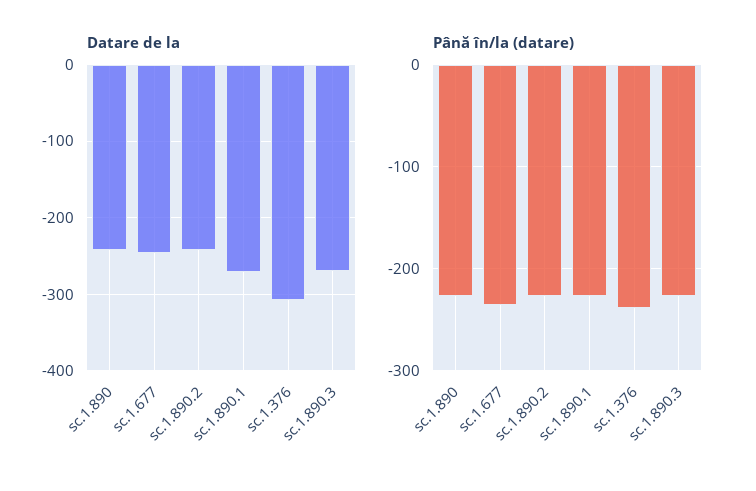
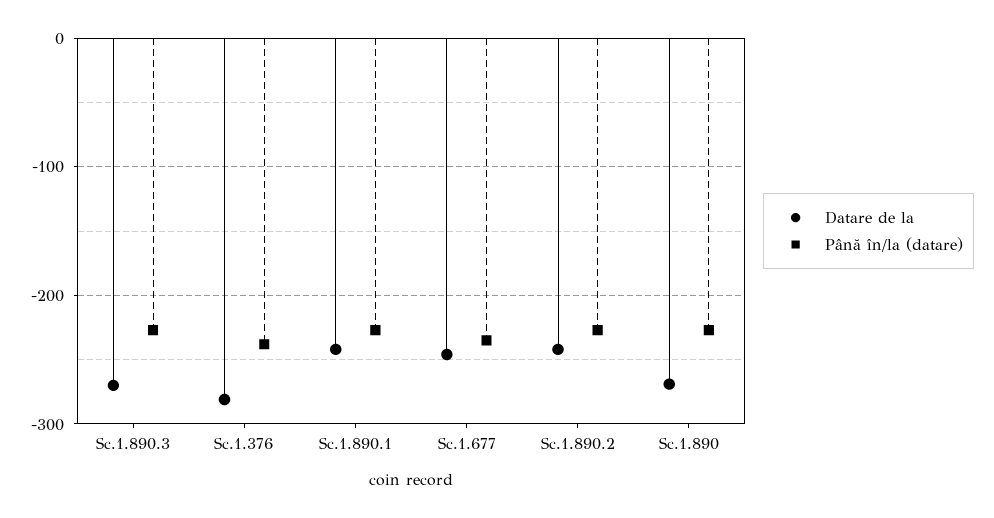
Datare de la, sc.1.890: -240 -> -270
Datare de la, sc.1.890.1: -270 -> -240
Datare de la, sc.1.376: -310 -> -280

